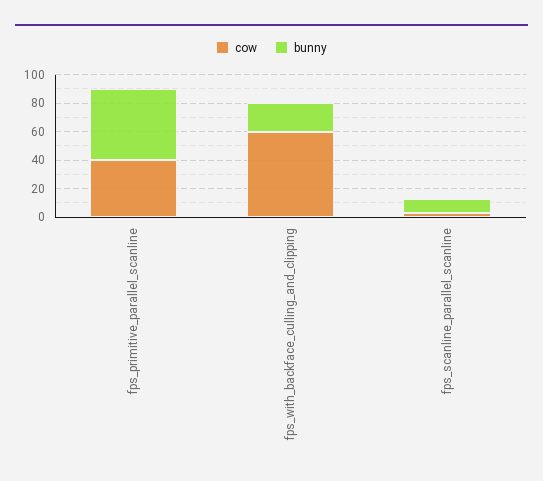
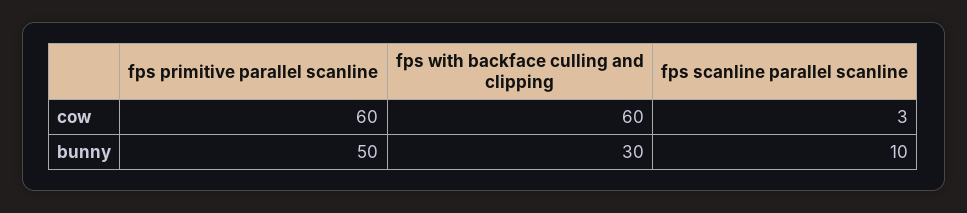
cow, fps_primitive_parallel_scanline: 40 -> 60
bunny, fps_with_backface_culling_and_clipping: 20 -> 30

